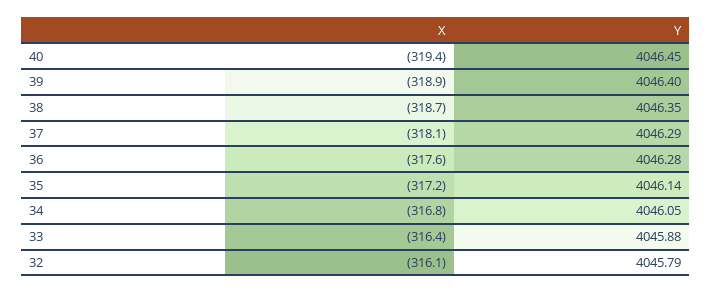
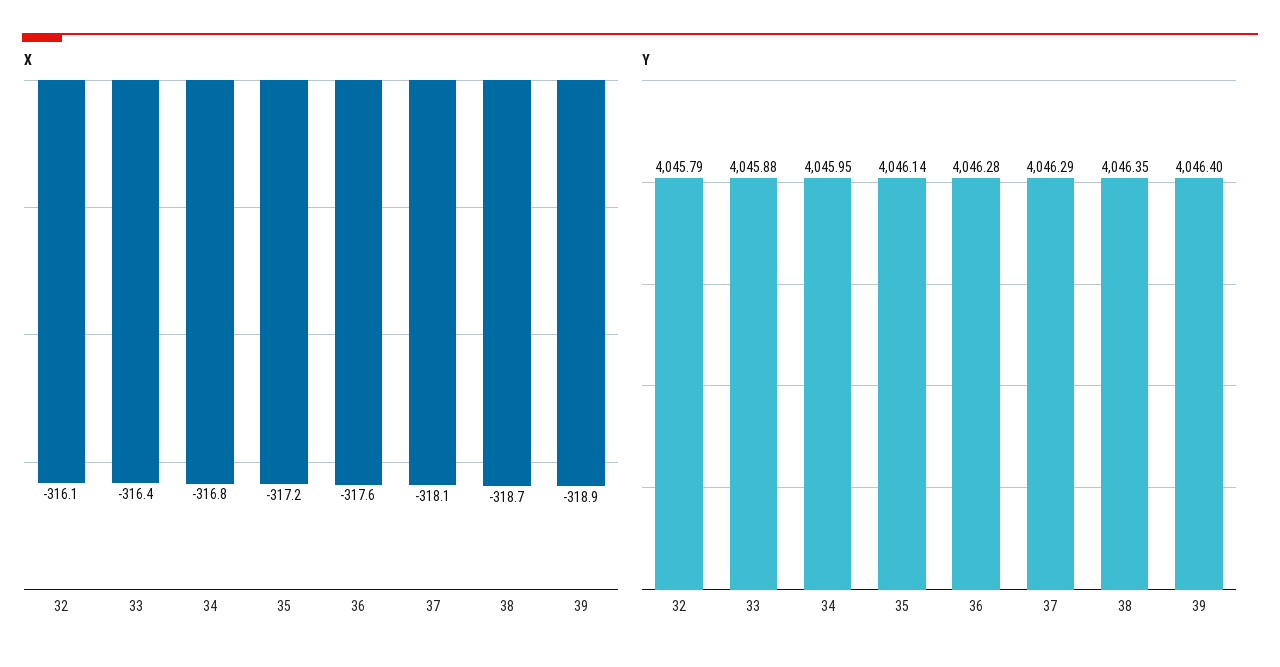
X, 40: -319.4 -> none
Y, 40: 4046.45 -> none
Y, 34: 4046.05 -> 4045.95

